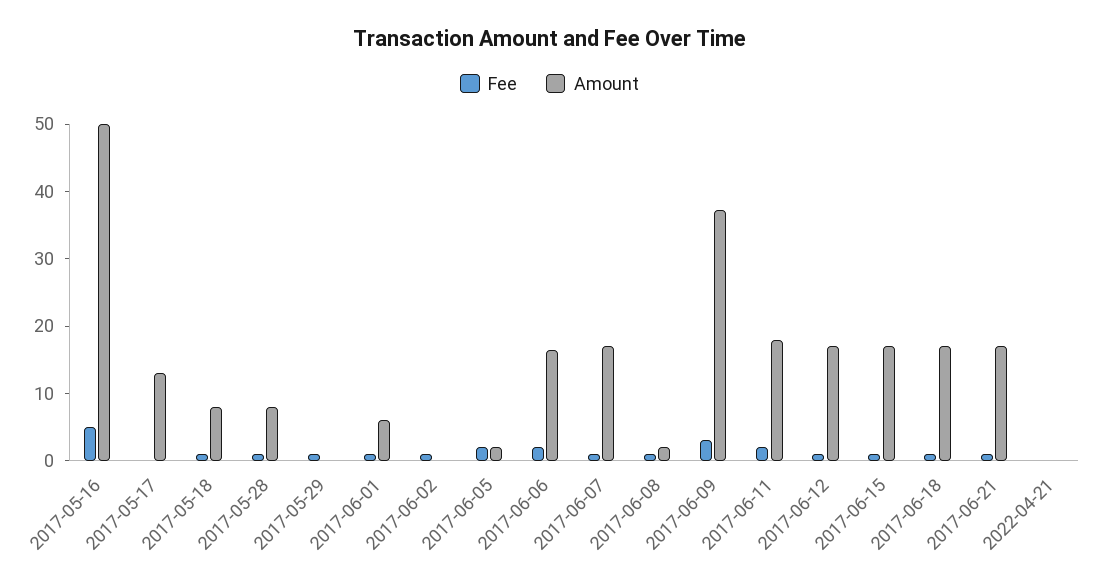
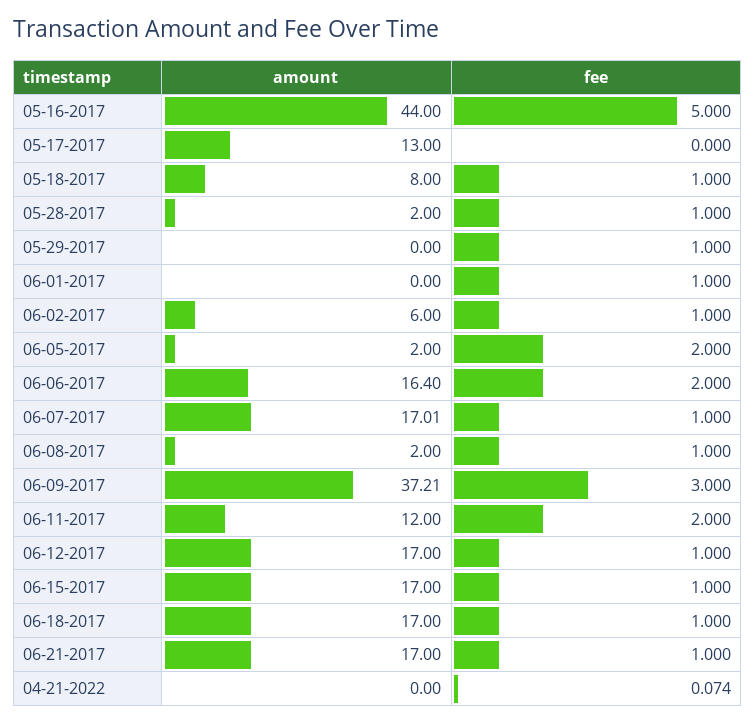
Amount, 2017-05-16: 50 -> 44
Amount, 2017-05-28: 8 -> 2
Amount, 2017-06-01: 6 -> 0
Amount, 2017-06-02: 0 -> 6
Amount, 2017-06-11: 18 -> 12

